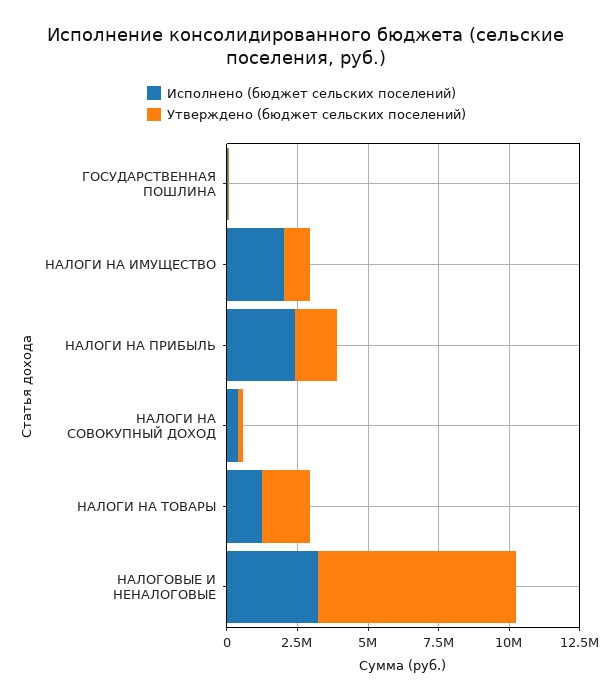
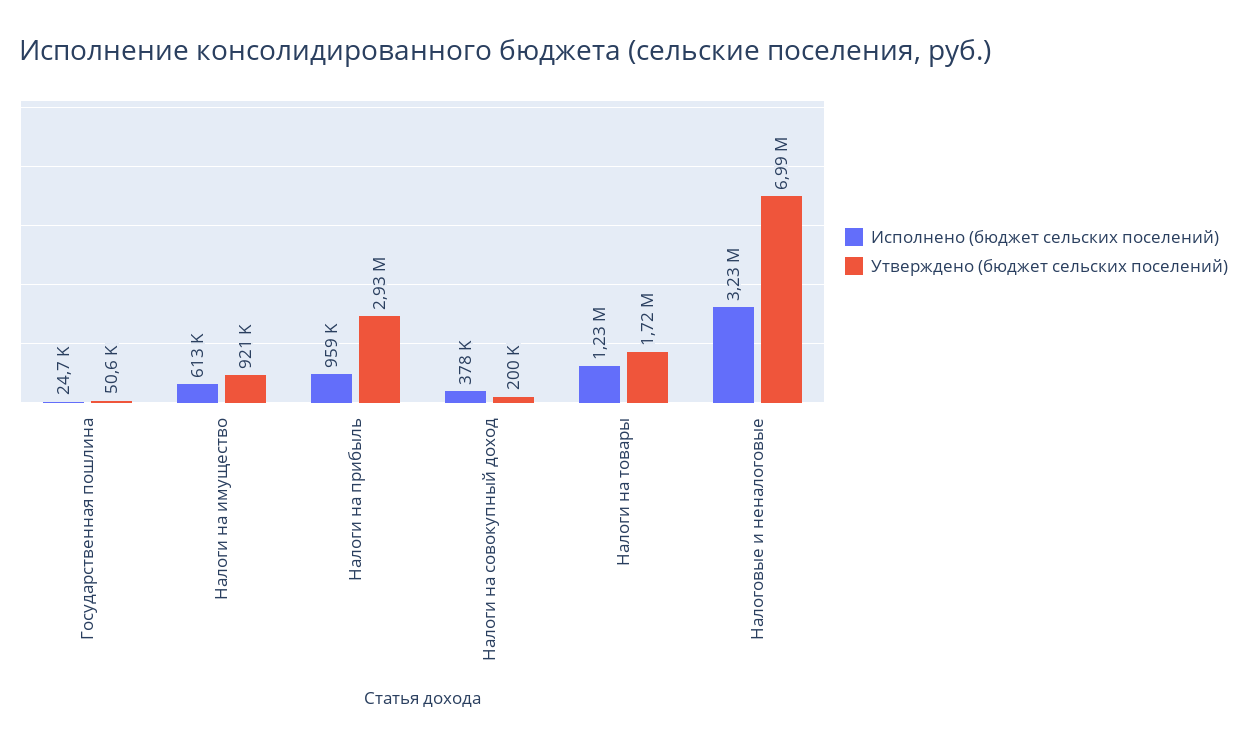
Исполнено (бюджет сельских поселений), НАЛОГИ НА ИМУЩЕСТВО: 2000000 -> 613000
Исполнено (бюджет сельских поселений), НАЛОГИ НА ПРИБЫЛЬ: 2500000 -> 959000
Утверждено (бюджет сельских поселений), НАЛОГИ НА ПРИБЫЛЬ: 1500000 -> 2930000

